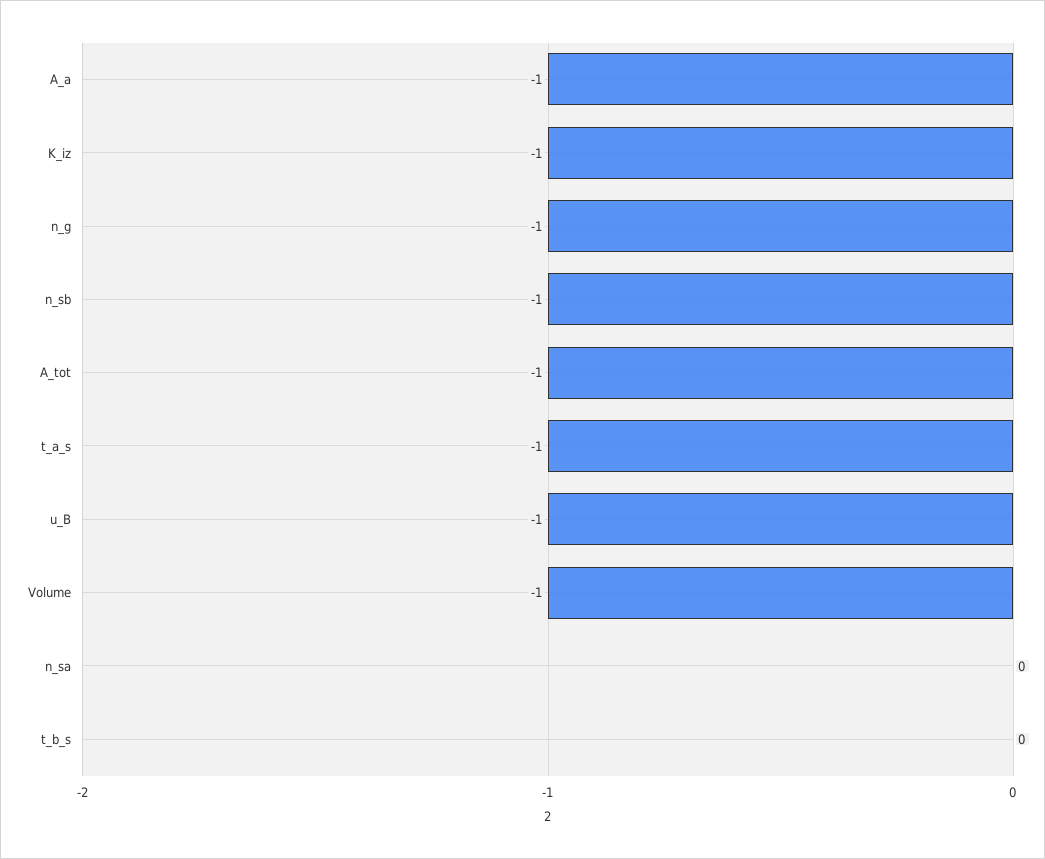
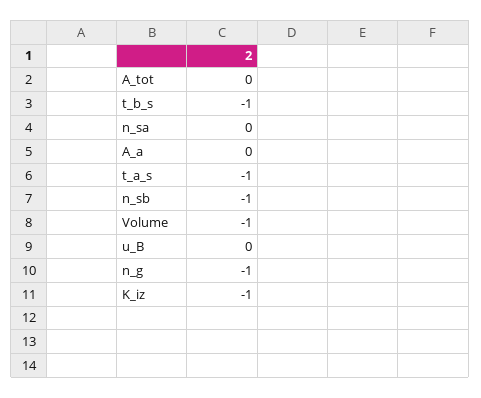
A_a: -1 -> 0
A_tot: -1 -> 0
u_B: -1 -> 0
t_b_s: 0 -> -1

